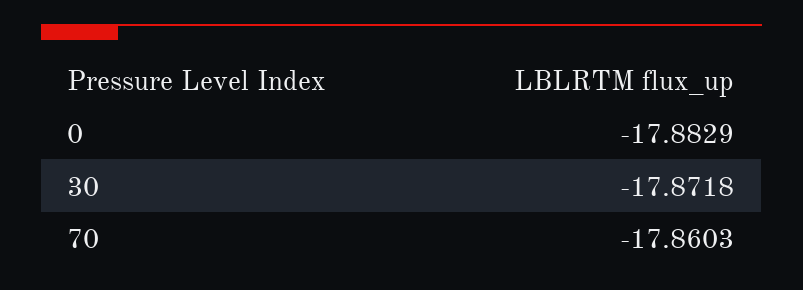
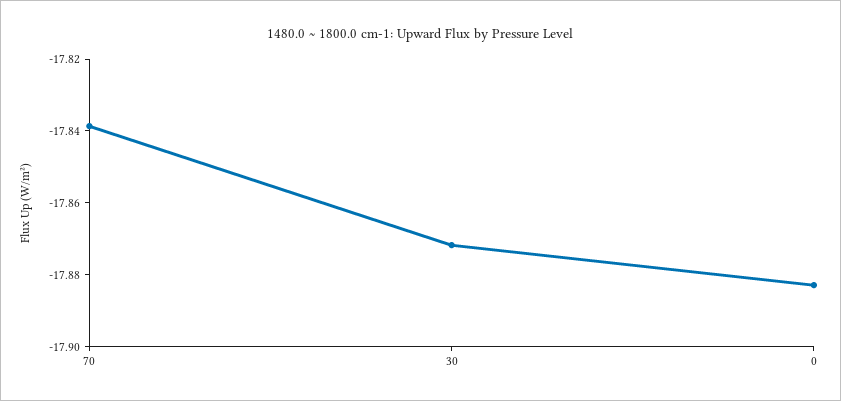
70: -17.8603 -> -17.84

